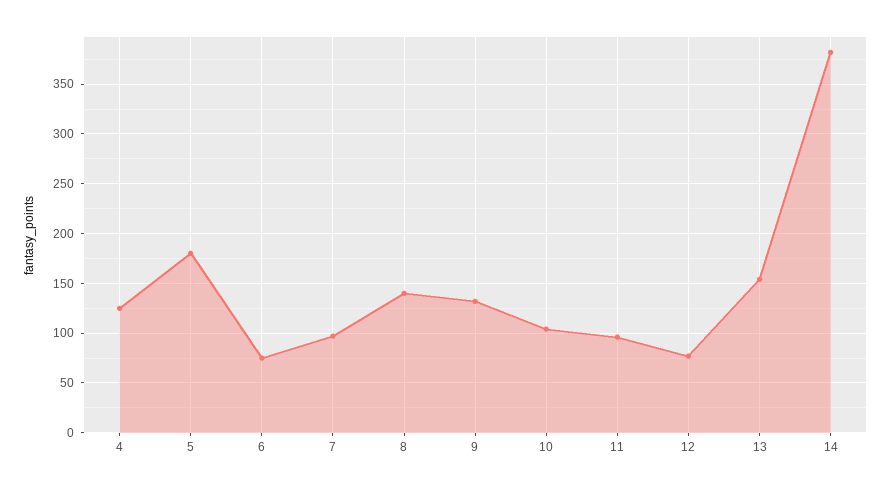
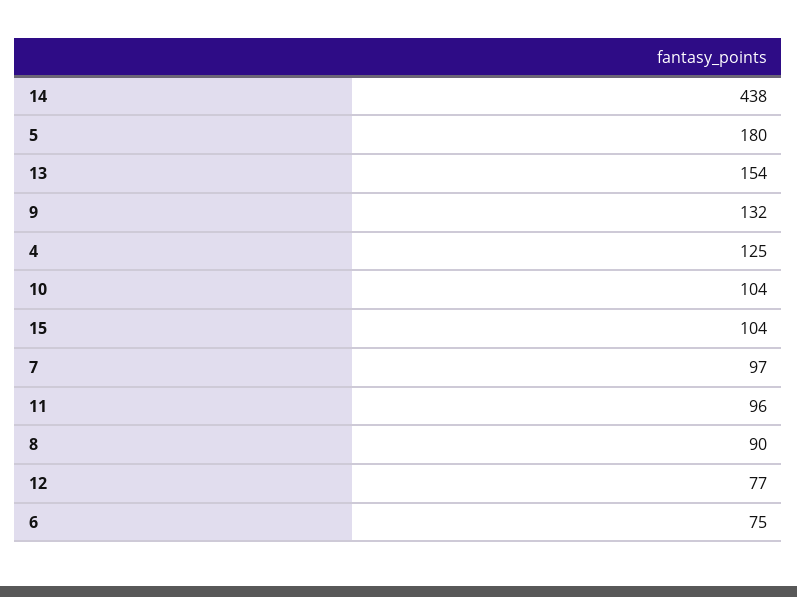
8: 140 -> 90
14: 380 -> 438
15: none -> 104

